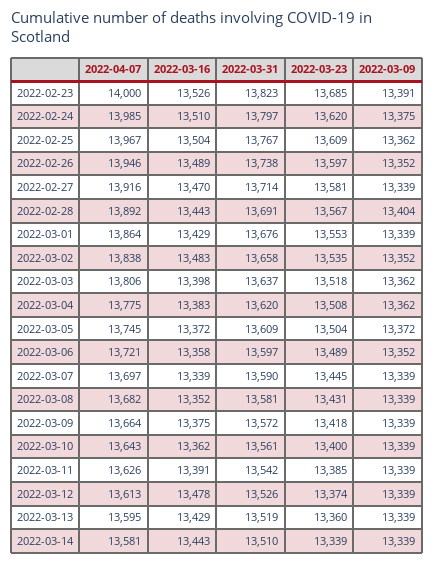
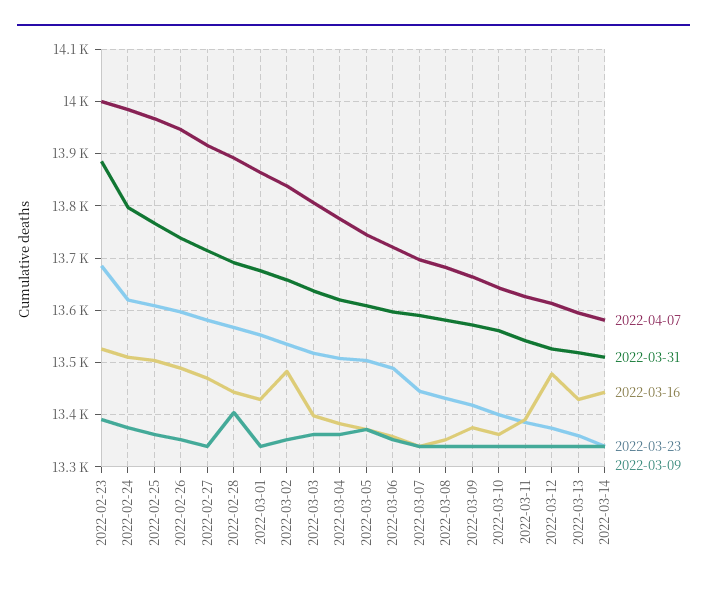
2022-03-31, 2022-02-23: 13823 -> 13880

